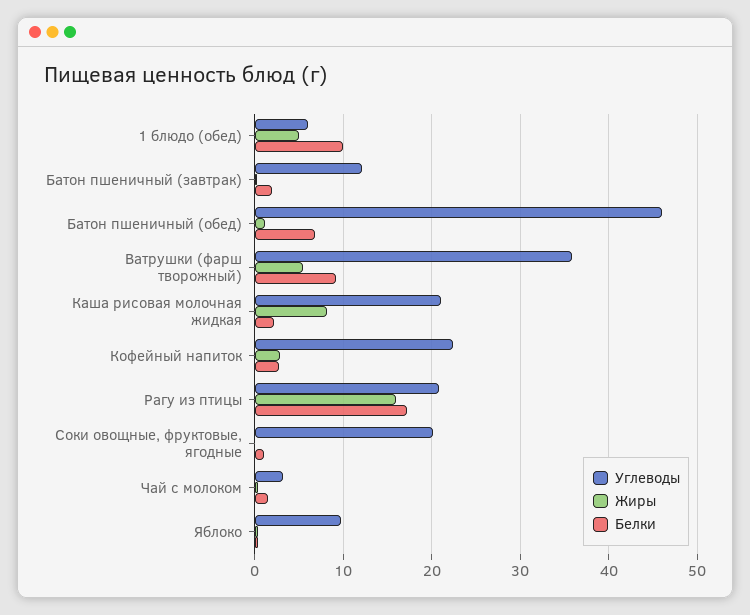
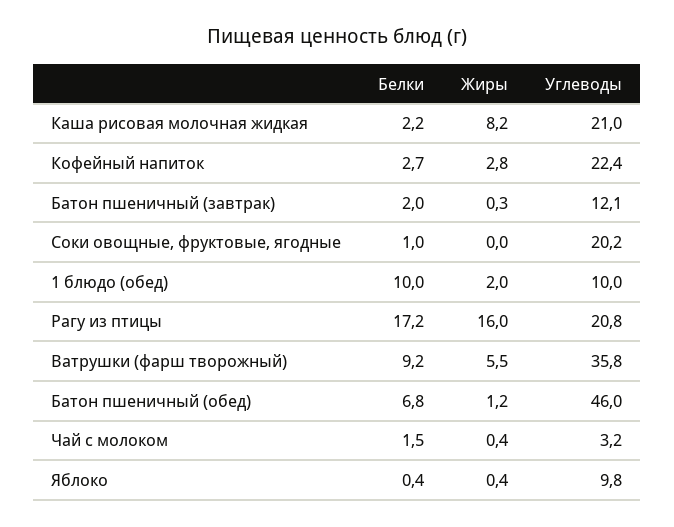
Углеводы, 1 блюдо (обед): 6 -> 10
Жиры, 1 блюдо (обед): 5 -> 2

